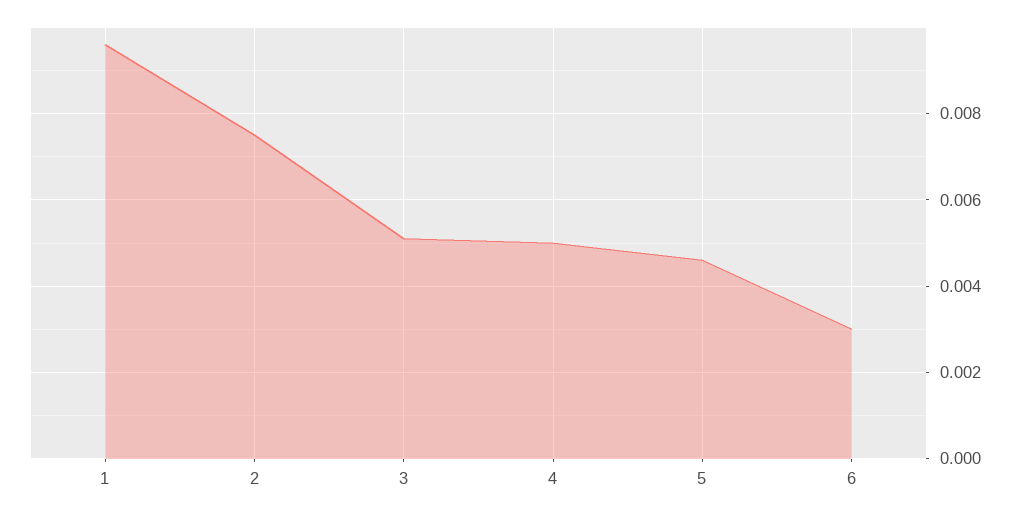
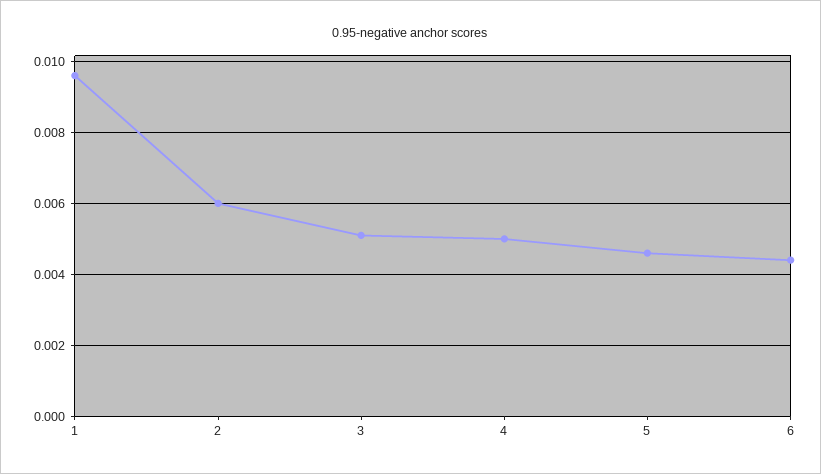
2: 0.0075 -> 0.006
6: 0.003 -> 0.0045

